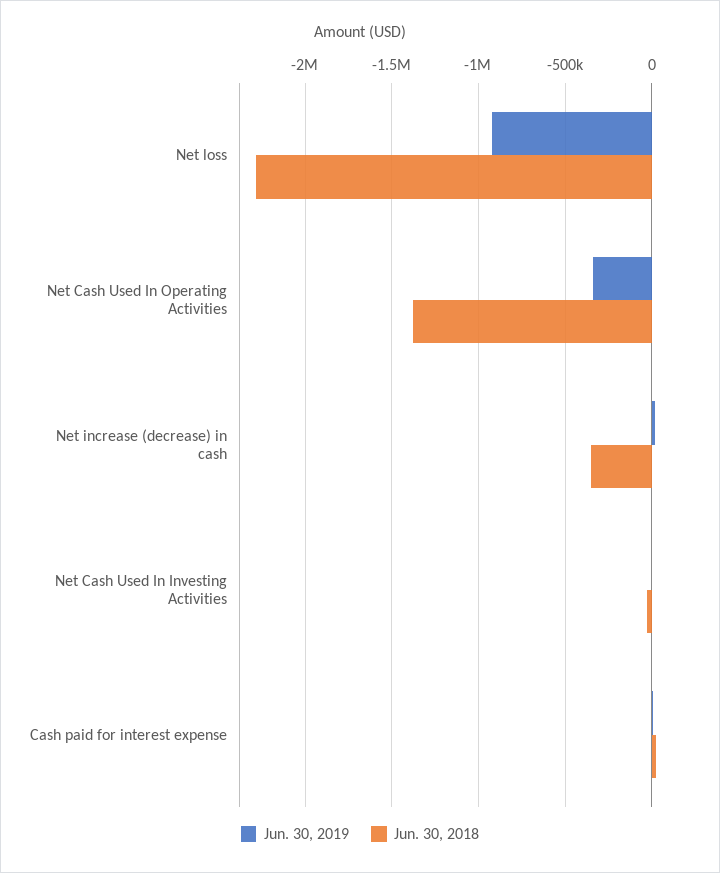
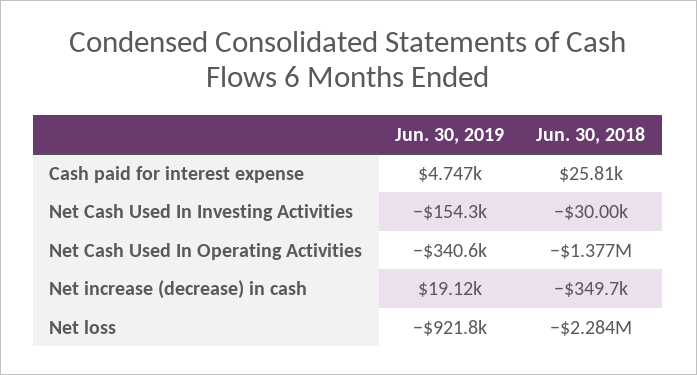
Jun. 30, 2019, Net Cash Used In Investing Activities: 0 -> -154300

